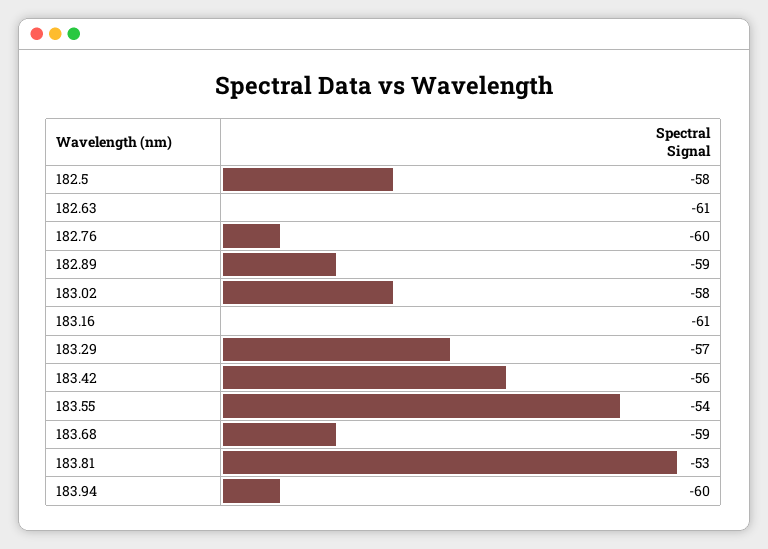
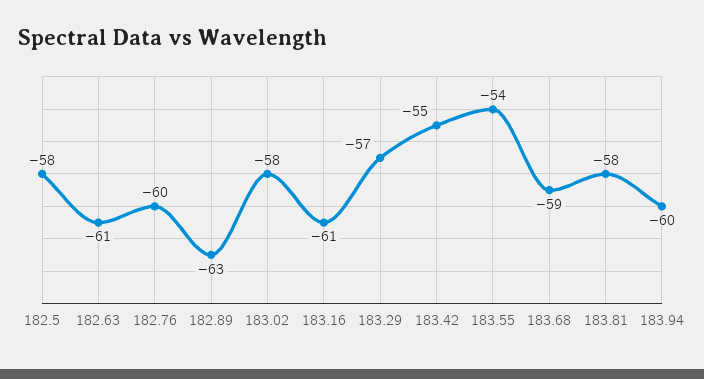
182.89: -59 -> -63
183.42: -56 -> -55
183.81: -53 -> -58

